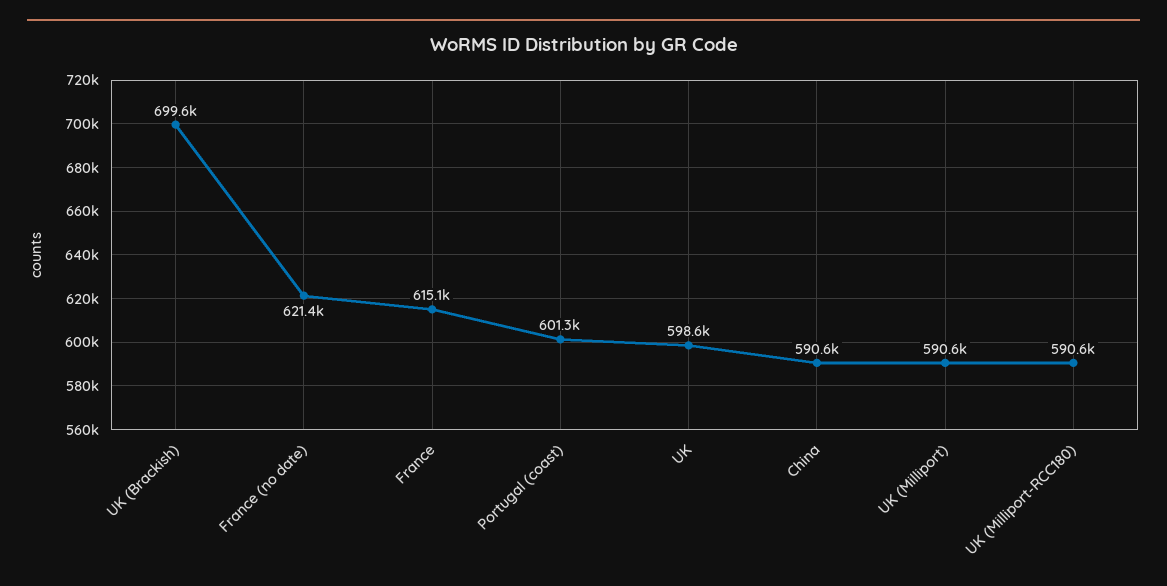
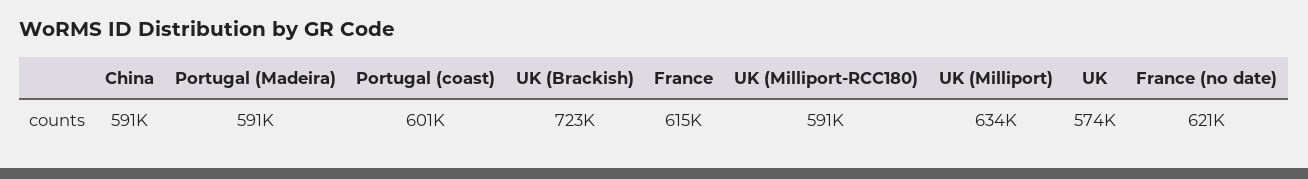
UK (Brackish): 699600 -> 723000
UK: 598600 -> 574000
UK (Milliport): 590600 -> 634000
Portugal (Madeira): none -> 591000

